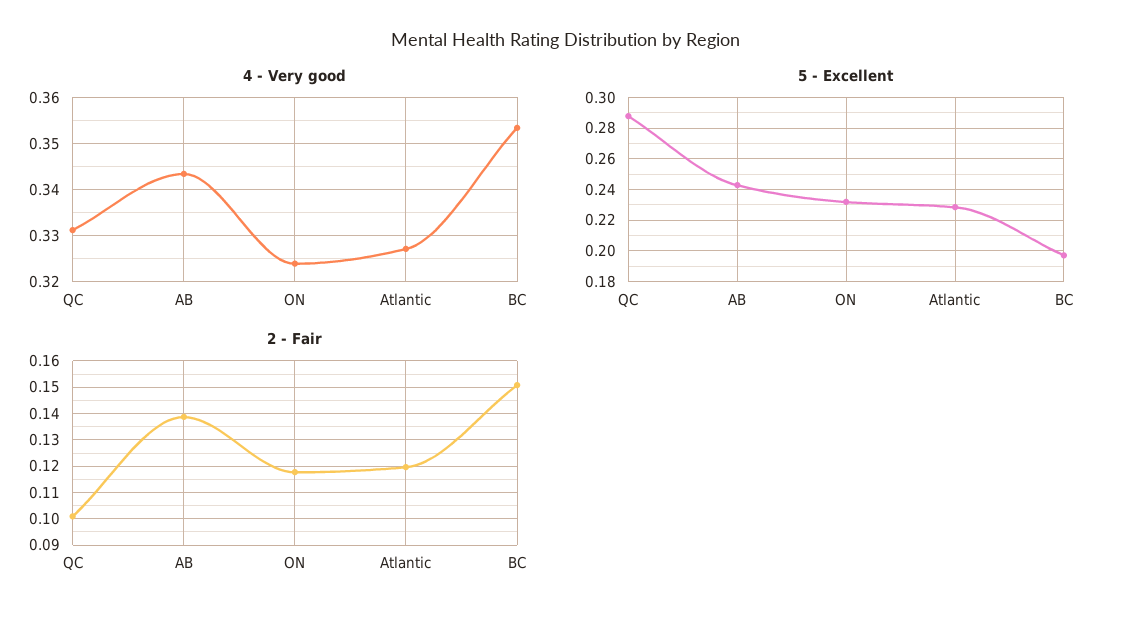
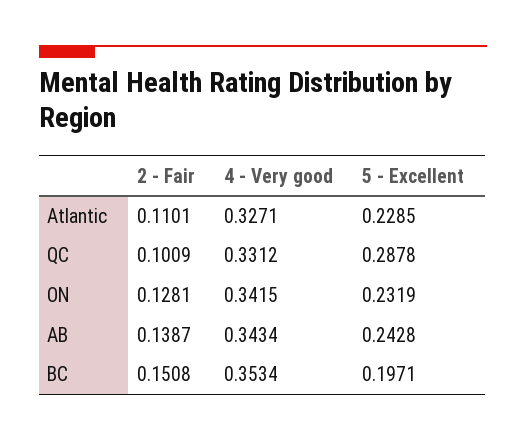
4 - Very good, ON: 0.324 -> 0.3415
2 - Fair, ON: 0.1175 -> 0.1281
2 - Fair, Atlantic: 0.12 -> 0.1101

